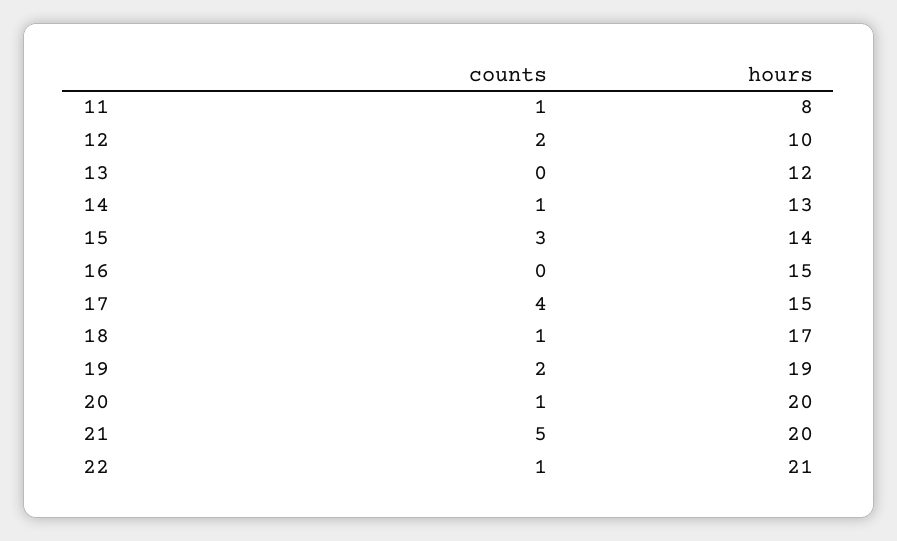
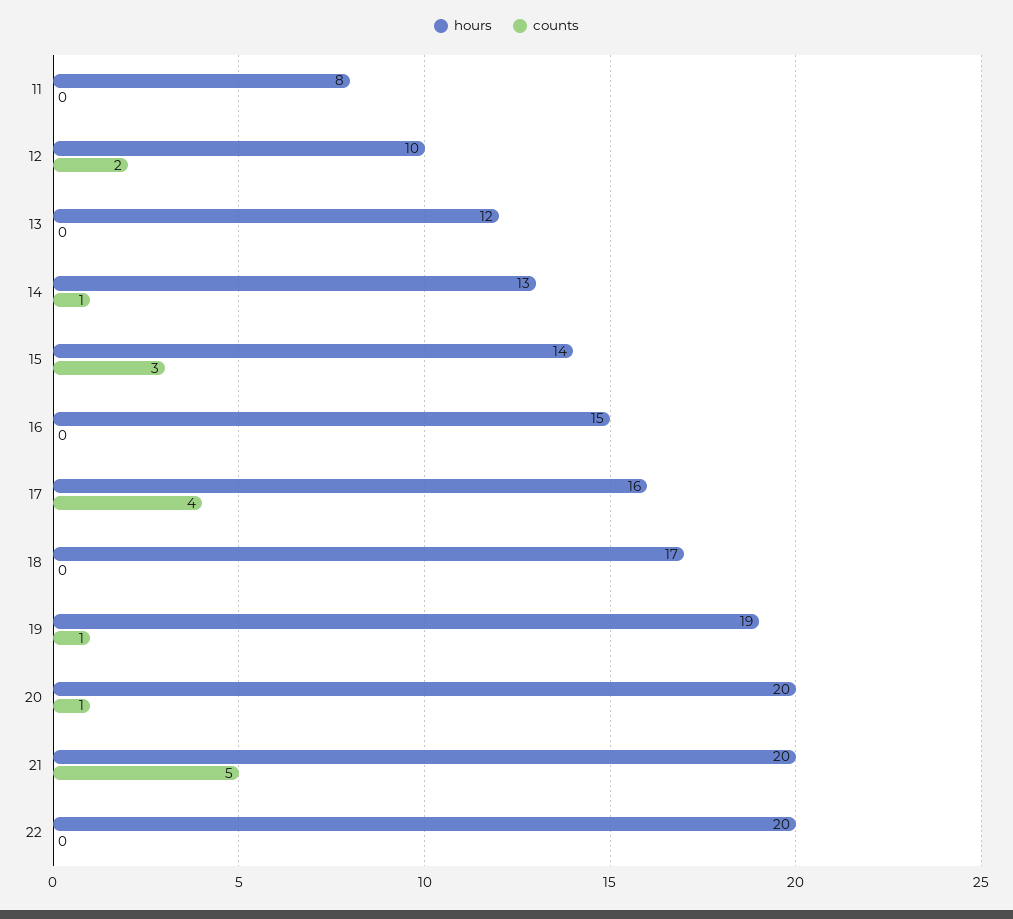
counts, 11: 1 -> 0
hours, 17: 15 -> 16
counts, 18: 1 -> 0
counts, 19: 2 -> 1
counts, 22: 1 -> 0
hours, 22: 21 -> 20

